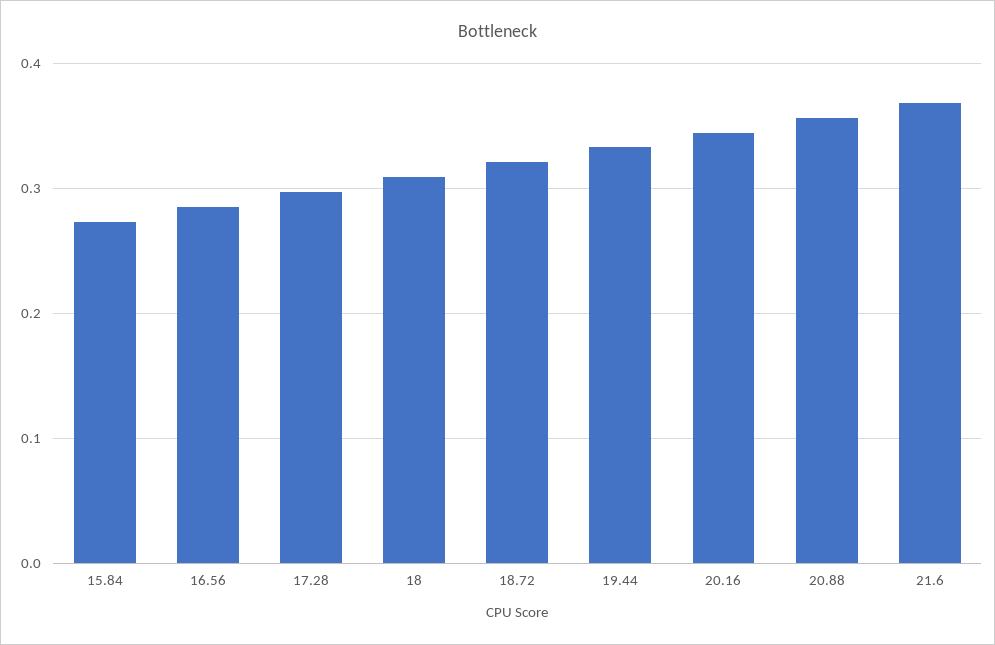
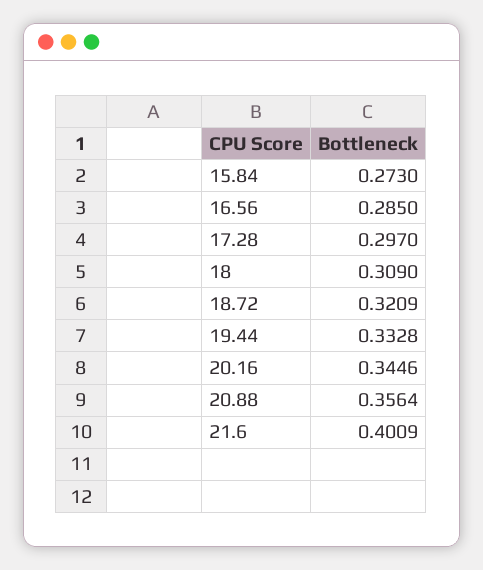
21.6: 0.37 -> 0.4009

